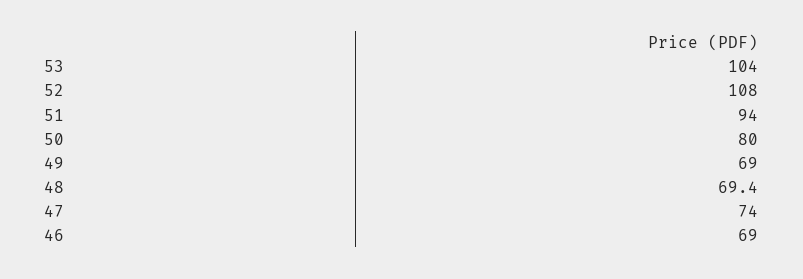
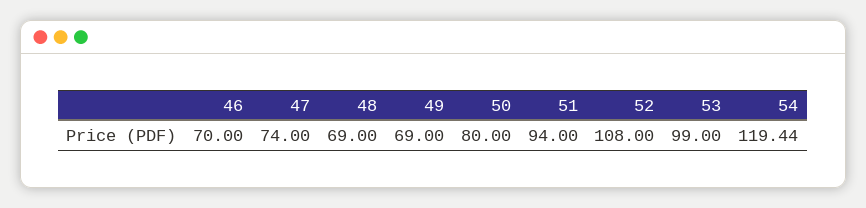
53: 104 -> 99
48: 69.4 -> 69
46: 69 -> 70
54: none -> 119.44

